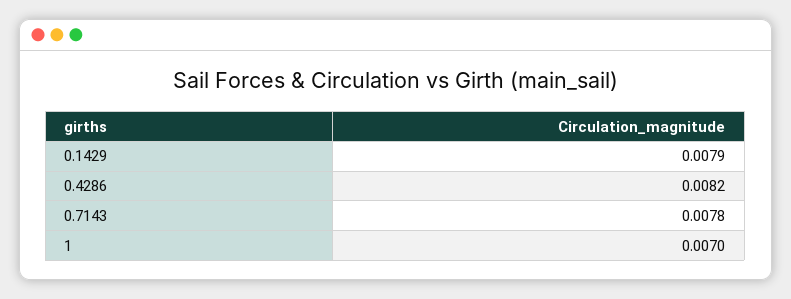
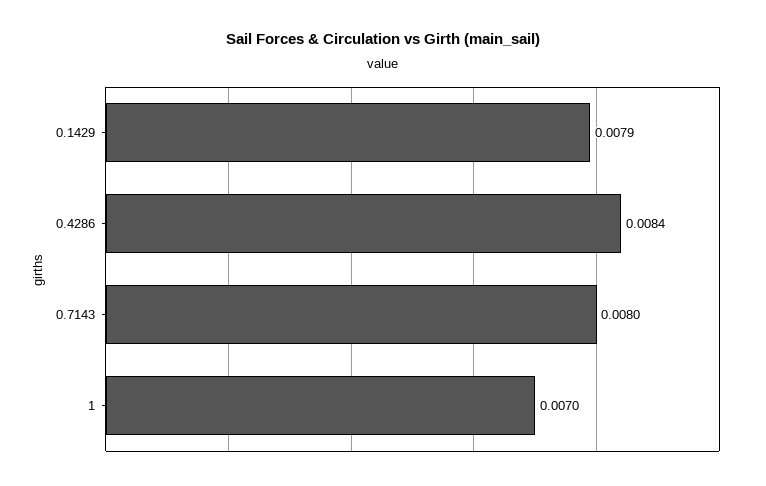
0.4286: 0.0082 -> 0.0084
0.7143: 0.0078 -> 0.008

